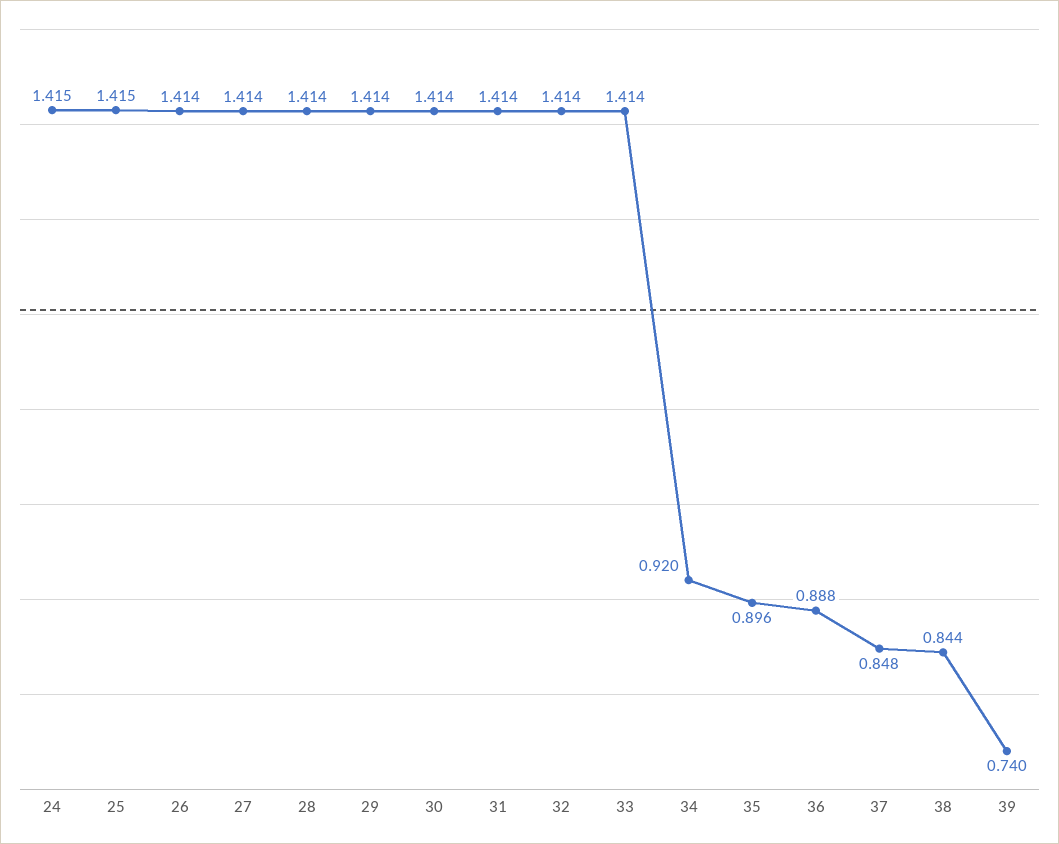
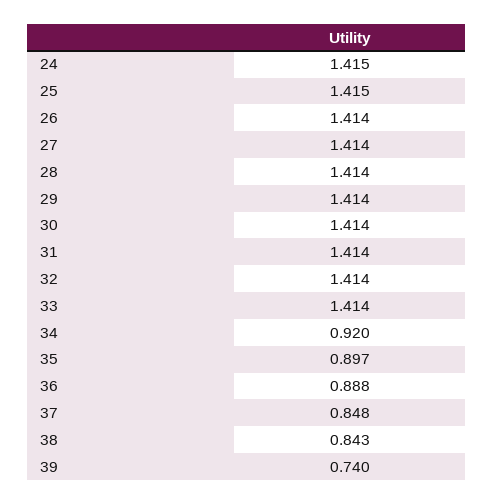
35: 0.896 -> 0.897
38: 0.844 -> 0.843

